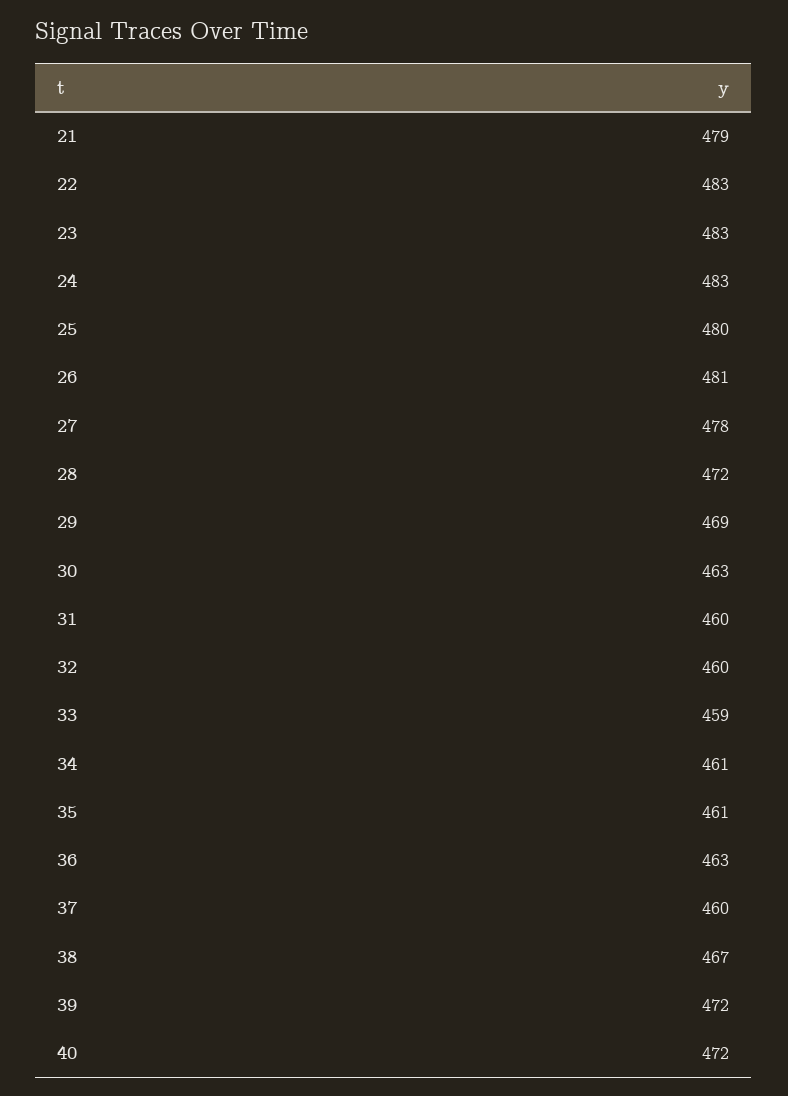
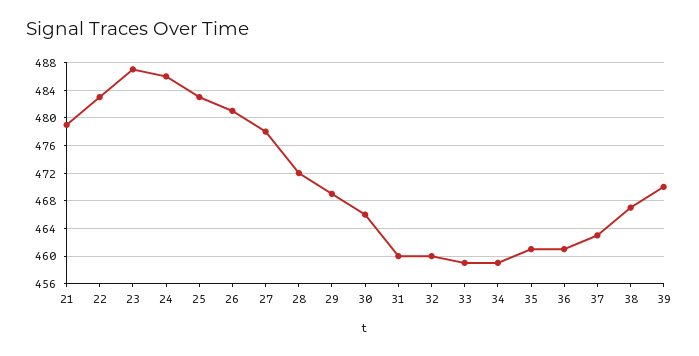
23: 483 -> 487
24: 483 -> 486
25: 480 -> 483
30: 463 -> 466
34: 461 -> 459
36: 463 -> 461
37: 460 -> 463
39: 472 -> 470
40: 472 -> none

